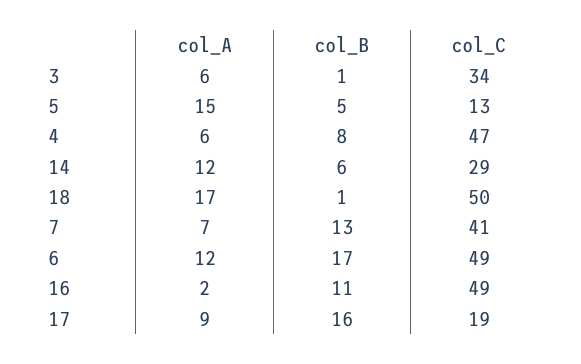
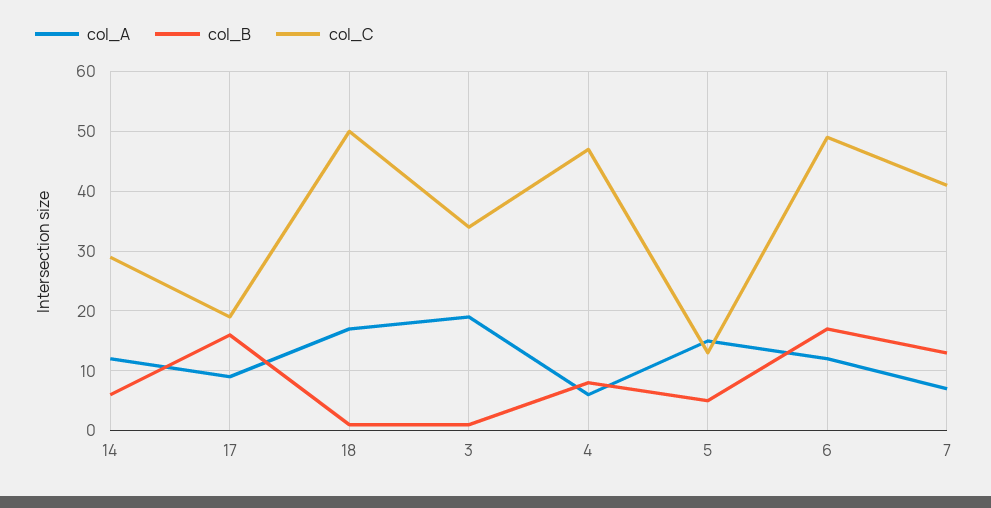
col_A, 3: 6 -> 20
col_A, 16: 2 -> none
col_B, 16: 11 -> none
col_C, 16: 49 -> none

